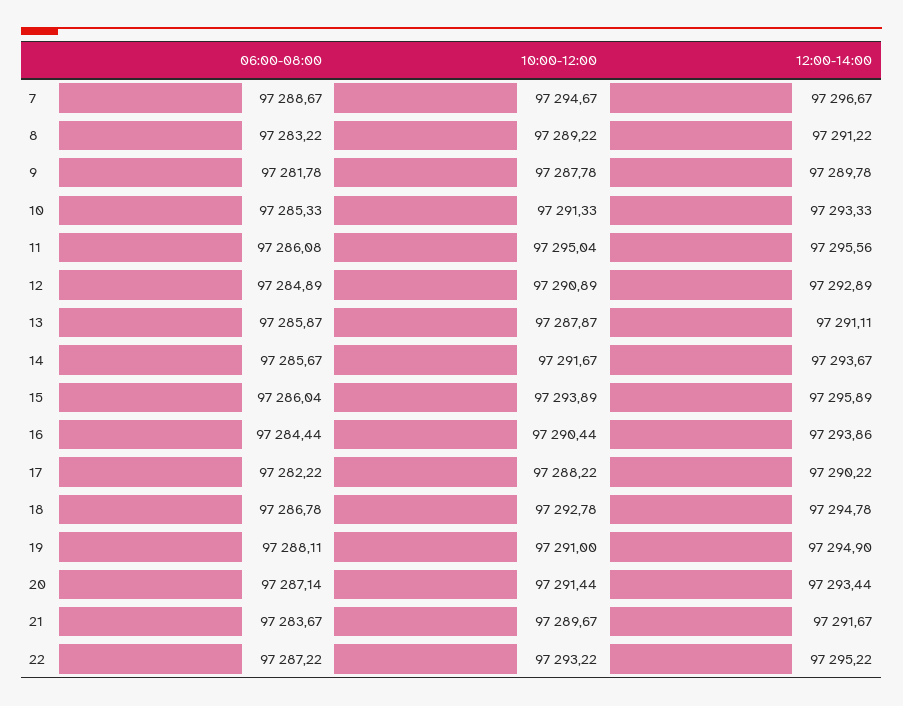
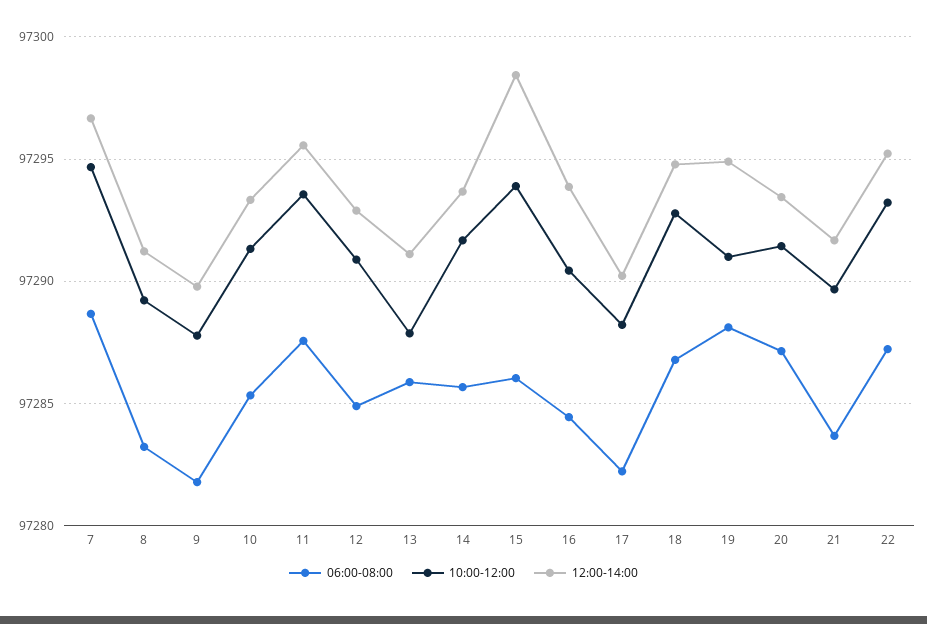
06:00-08:00, 11: 97286.08 -> 97287.5
10:00-12:00, 11: 97295.04 -> 97293.5
12:00-14:00, 15: 97295.89 -> 97298.5

